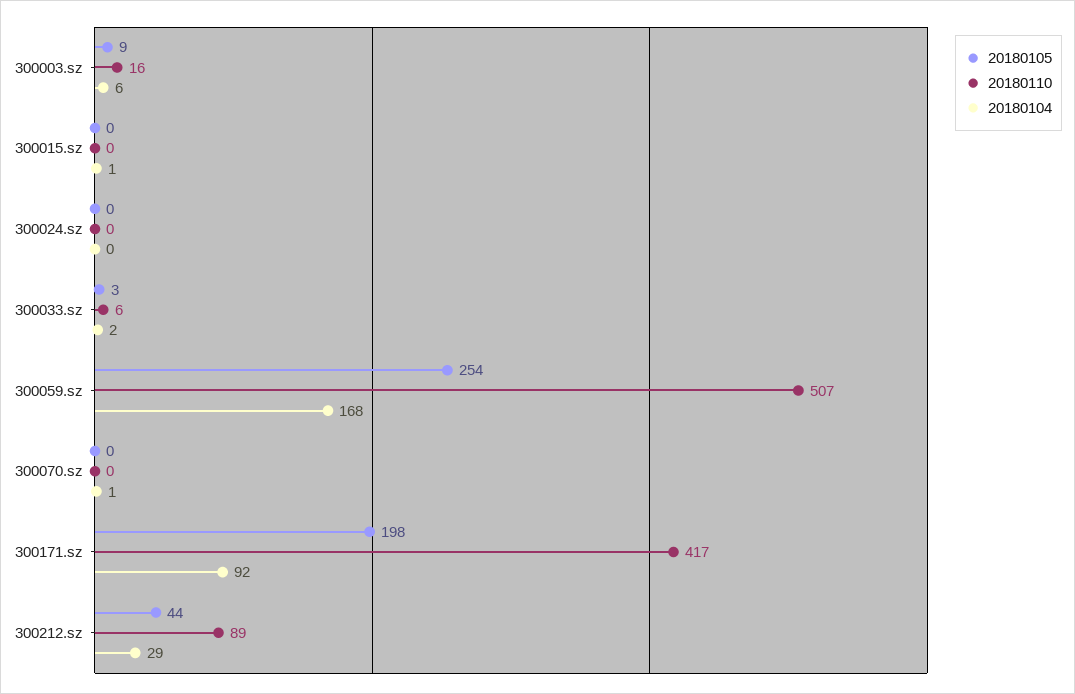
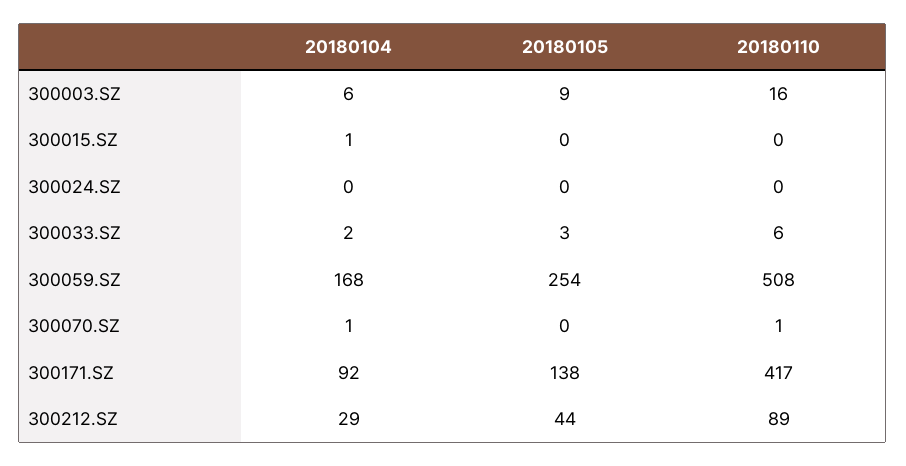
20180110, 300059.sz: 507 -> 508
20180110, 300070.sz: 0 -> 1
20180105, 300171.sz: 198 -> 138

